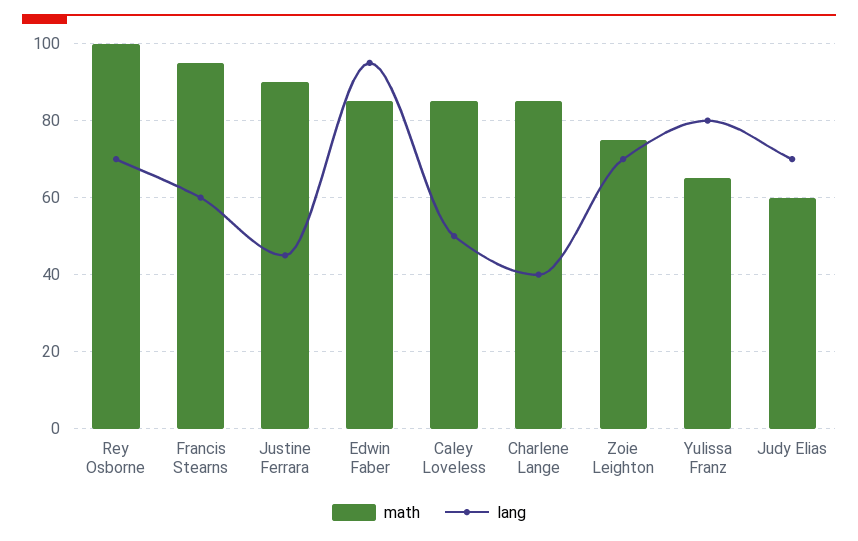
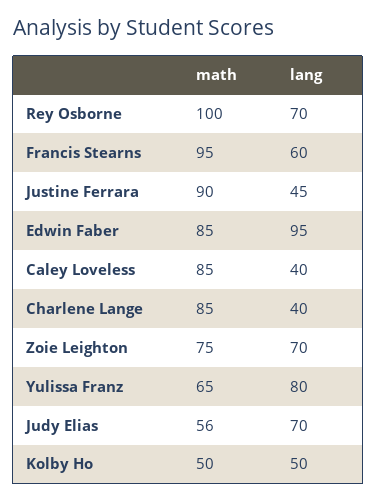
lang, Caley Loveless: 50 -> 40
math, Judy Elias: 60 -> 56
math, Kolby Ho: none -> 50
lang, Kolby Ho: none -> 50

